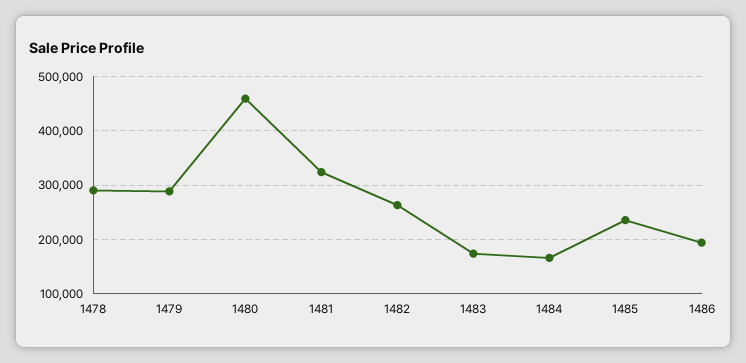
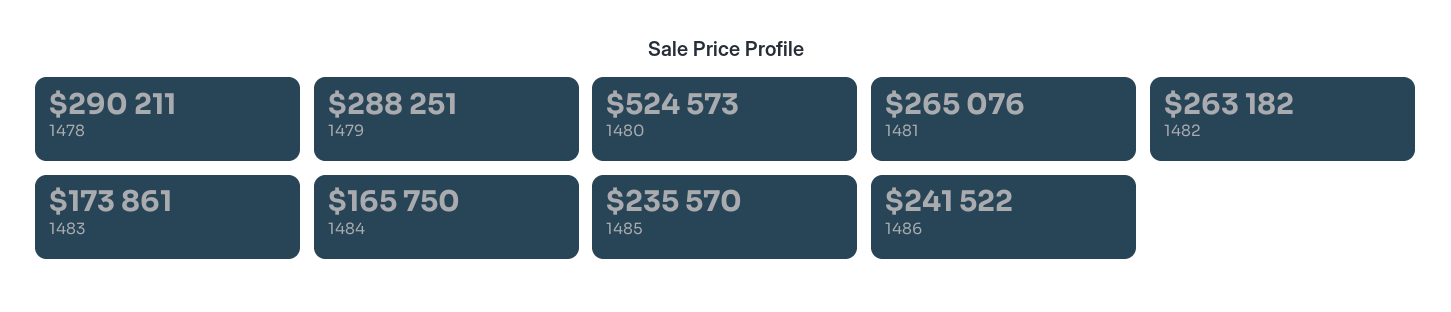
1480: 460000 -> 524573
1481: 320000 -> 265076
1486: 200000 -> 241522

